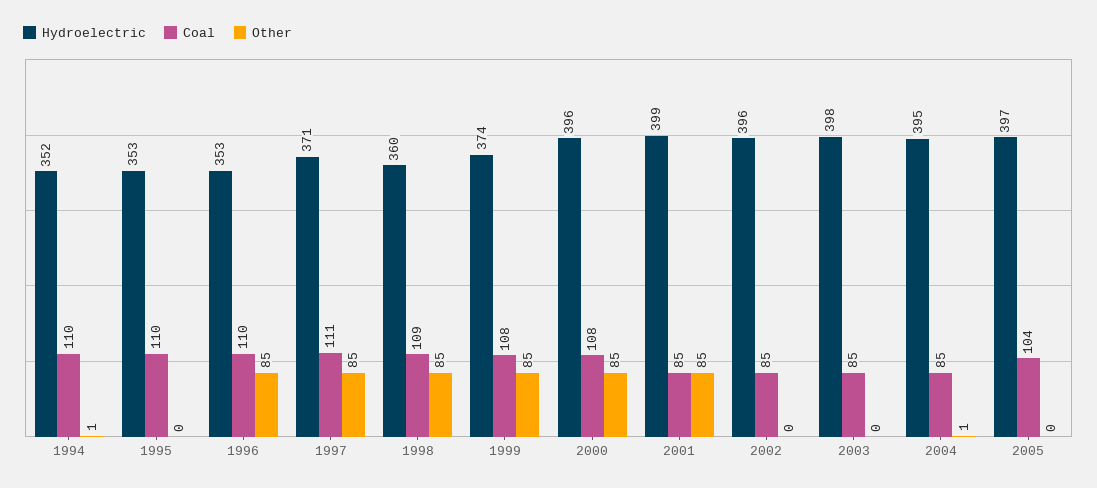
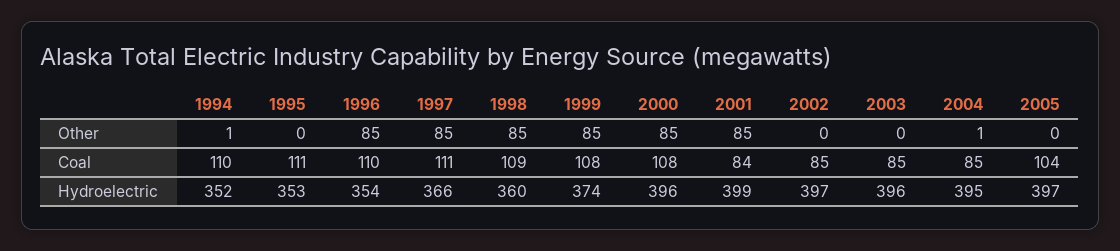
Coal, 1995: 110 -> 111
Hydroelectric, 1996: 353 -> 354
Hydroelectric, 1997: 371 -> 366
Coal, 2001: 85 -> 84
Hydroelectric, 2002: 396 -> 397
Hydroelectric, 2003: 398 -> 396

